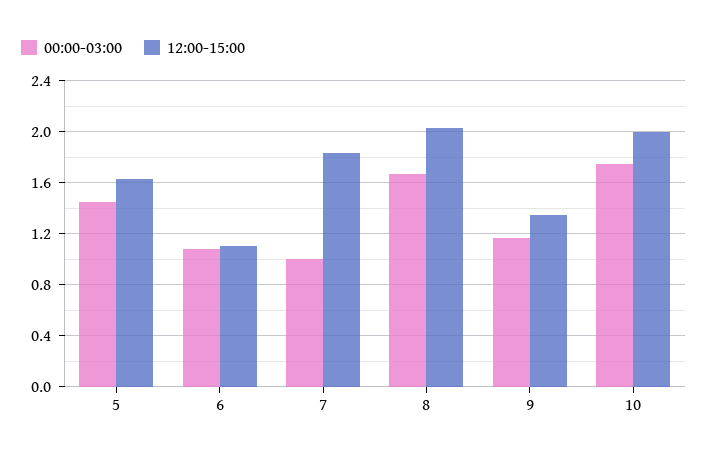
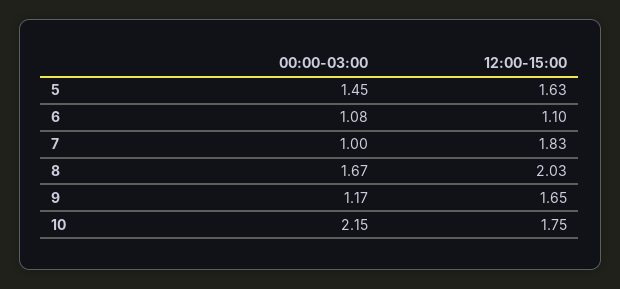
12:00-15:00, 9: 1.35 -> 1.65
00:00-03:00, 10: 1.75 -> 2.15
12:00-15:00, 10: 2 -> 1.75

